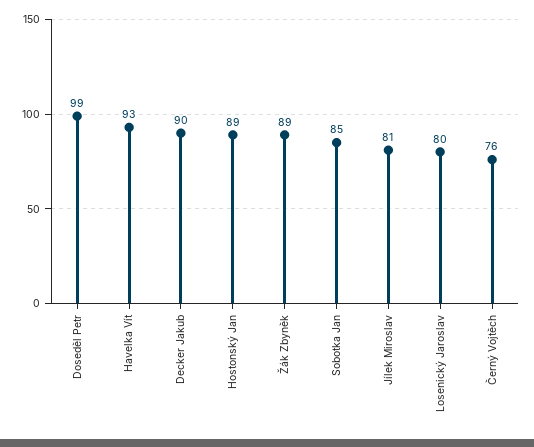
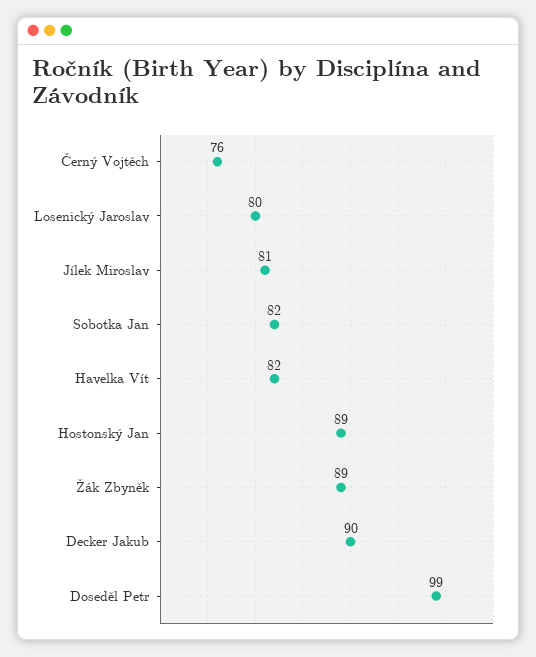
Havelka Vít: 93 -> 82
Sobotka Jan: 85 -> 82

